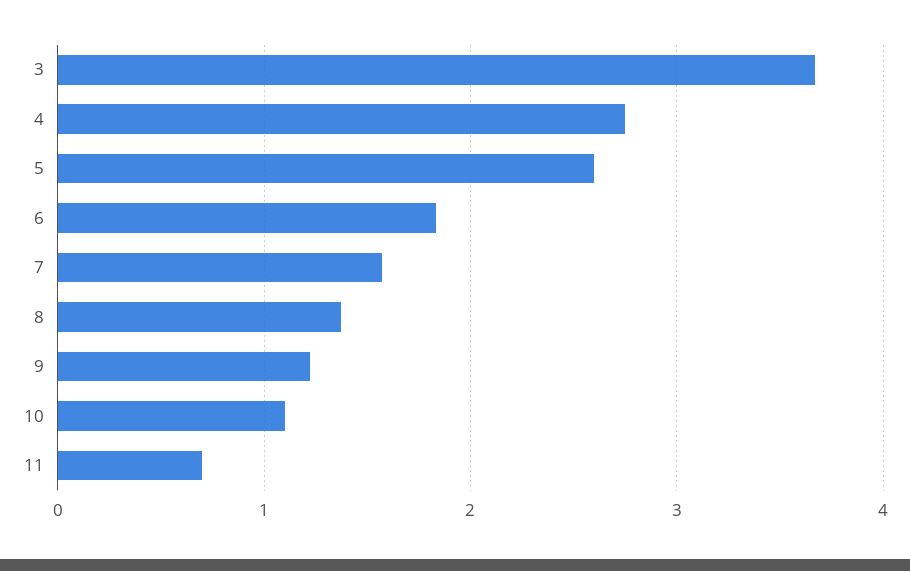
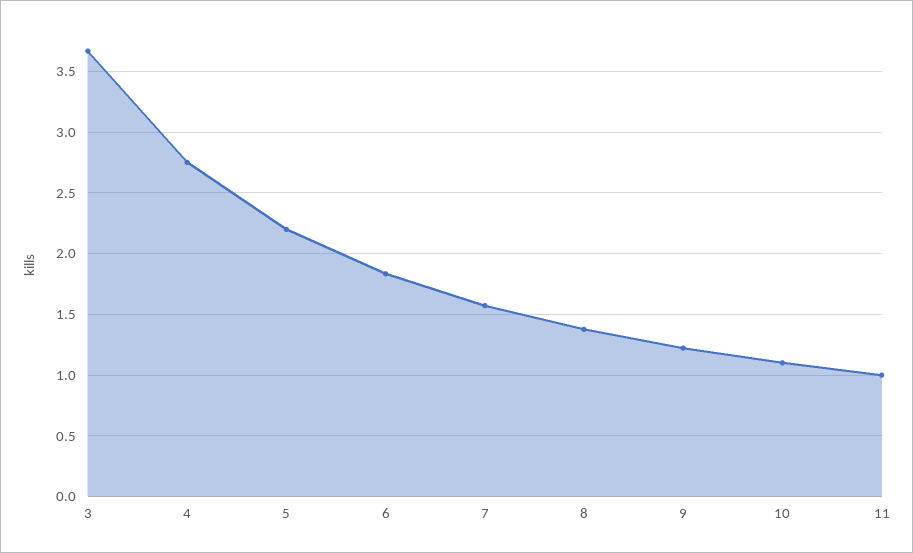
5: 2.6 -> 2.2
11: 0.7 -> 1

